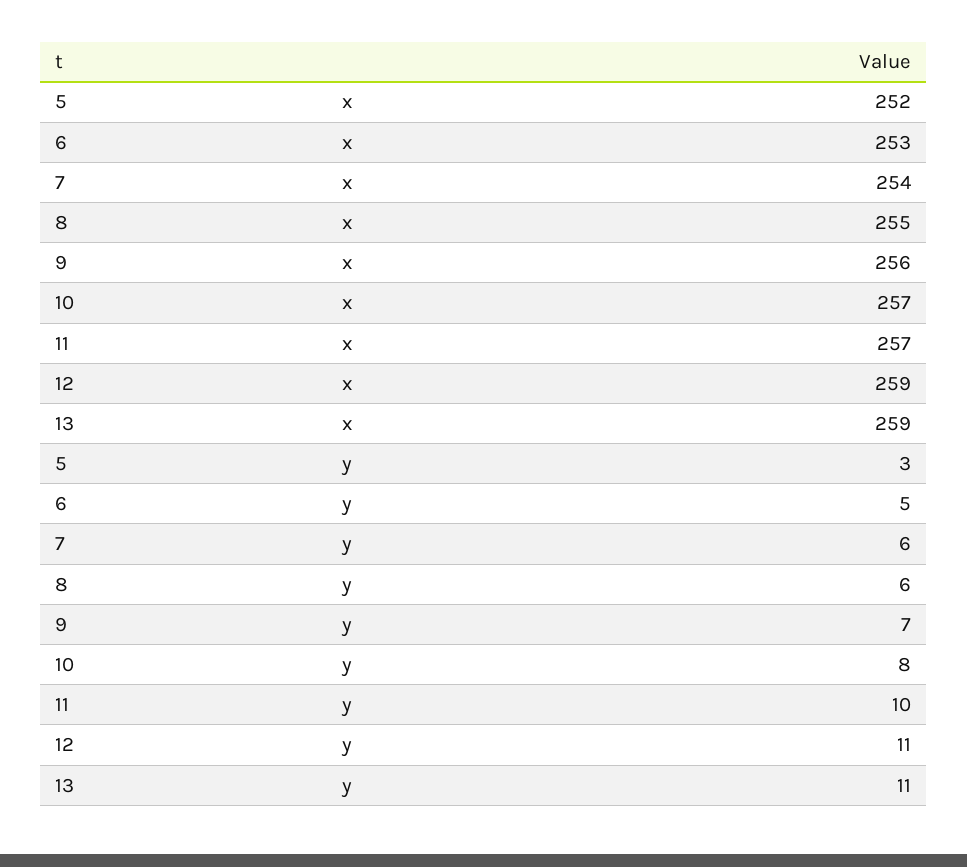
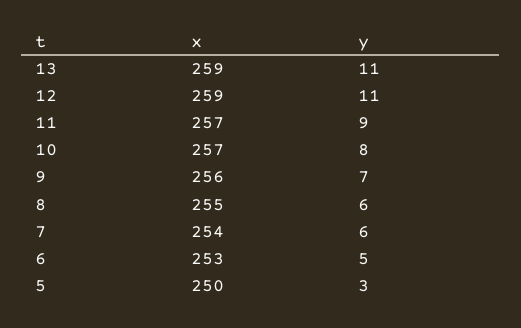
5, x: 252 -> 250
11, y: 10 -> 9

